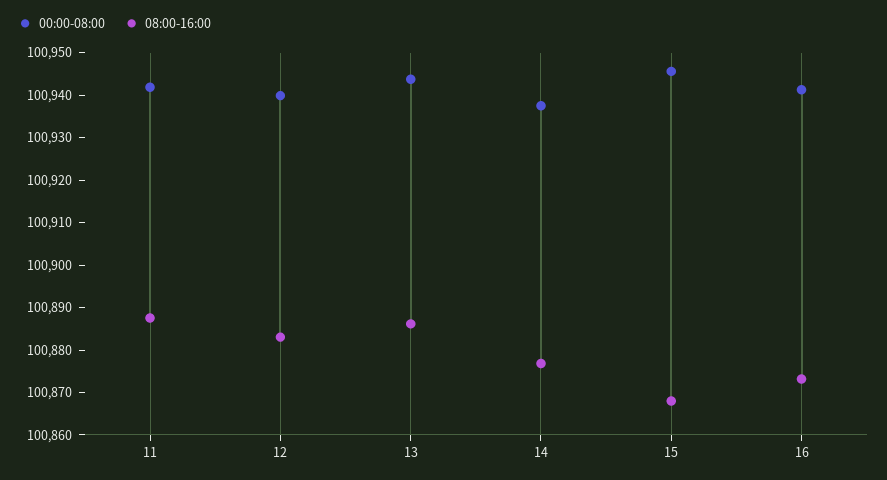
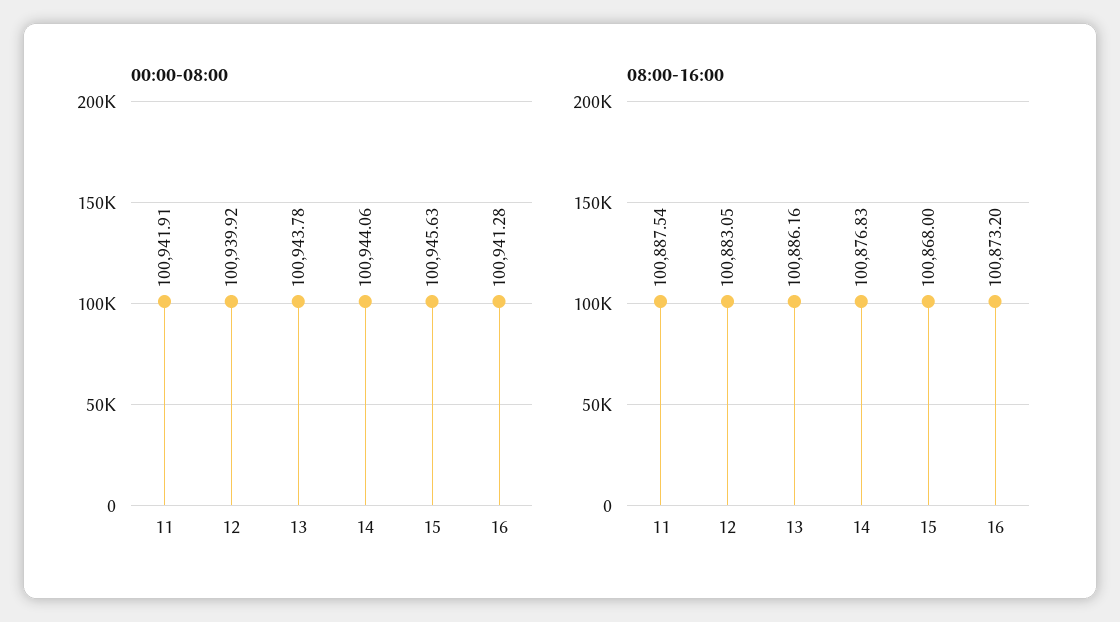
00:00-08:00, 14: 100938 -> 100944.06

